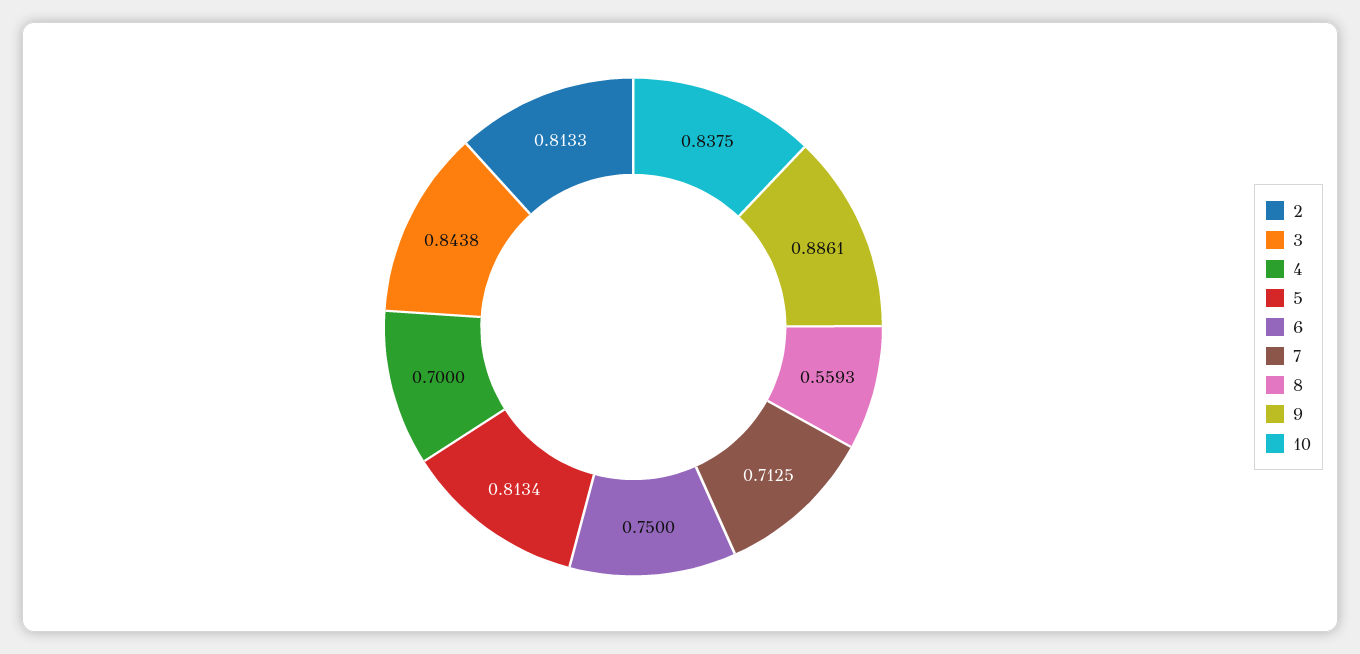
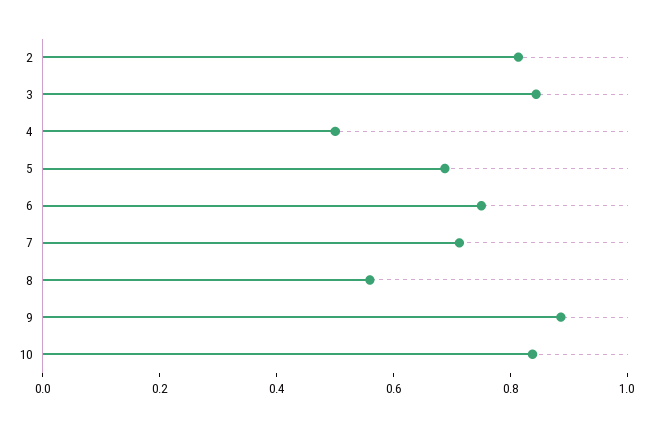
4: 0.7 -> 0.5
5: 0.8134 -> 0.7

